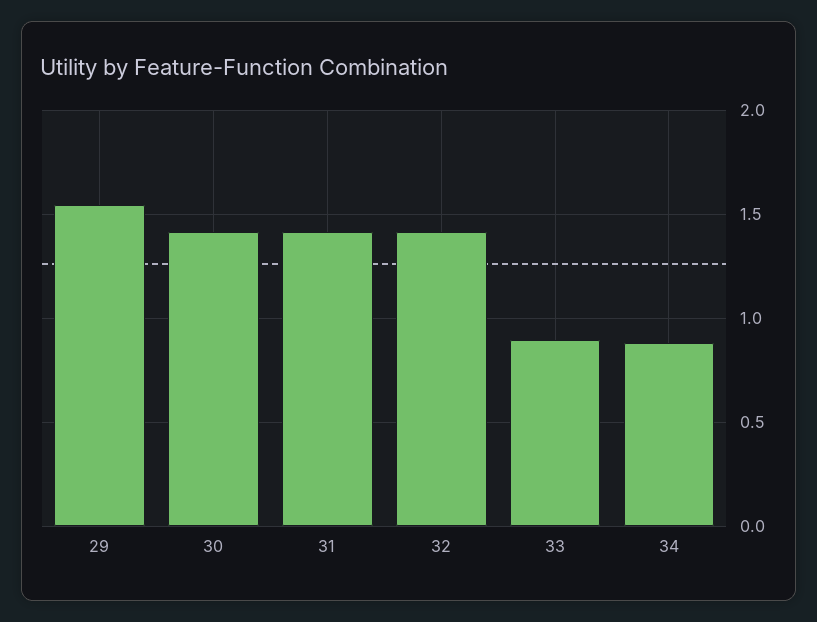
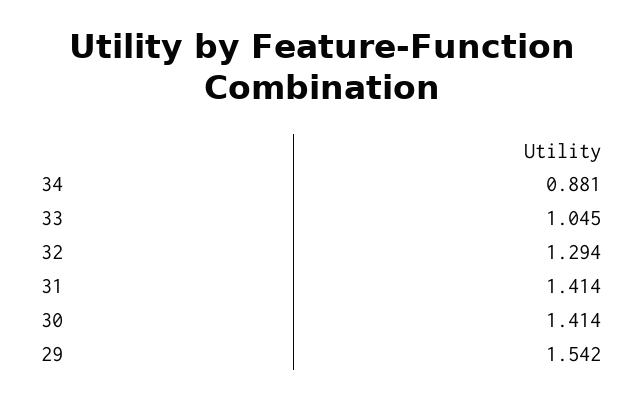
32: 1.4 -> 1.294
33: 0.9 -> 1.045

